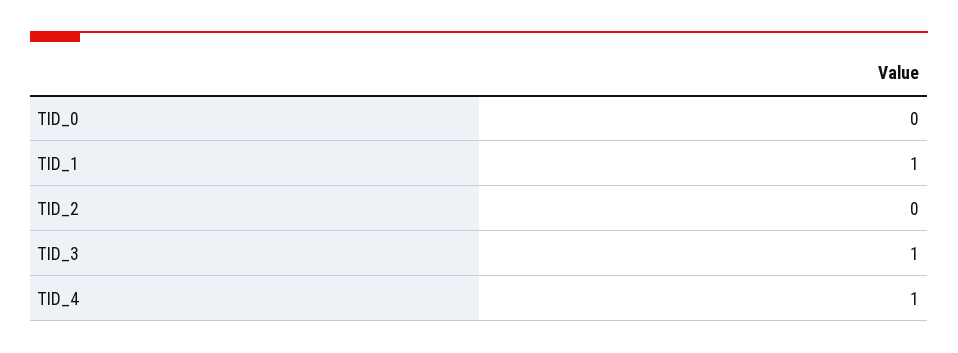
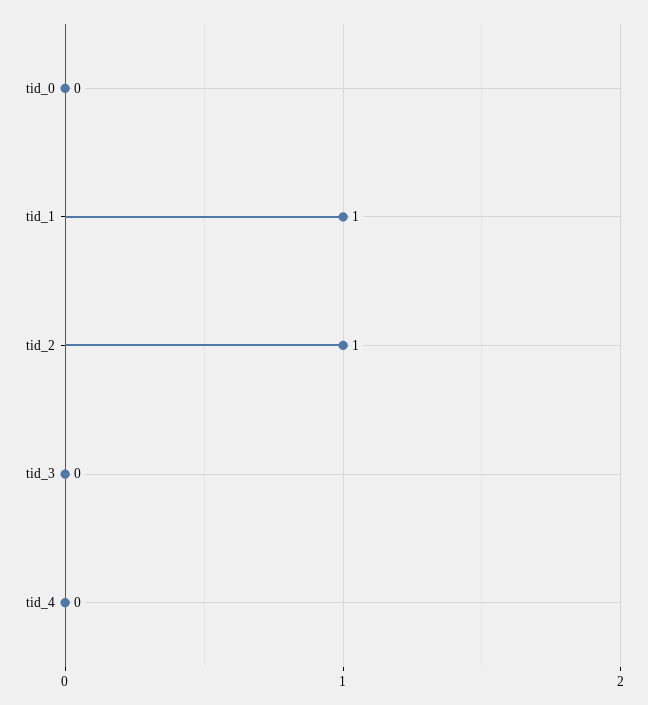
TID_2: 0 -> 1
TID_3: 1 -> 0
TID_4: 1 -> 0

